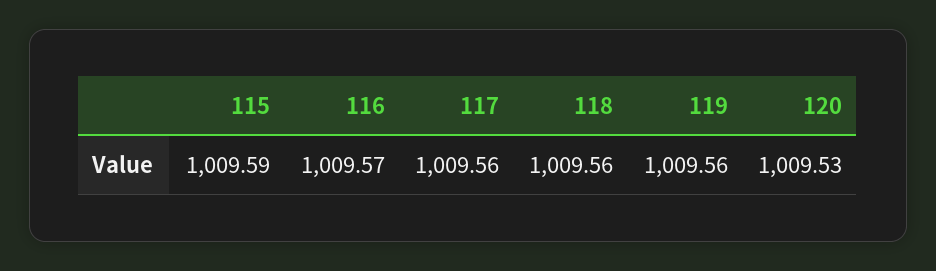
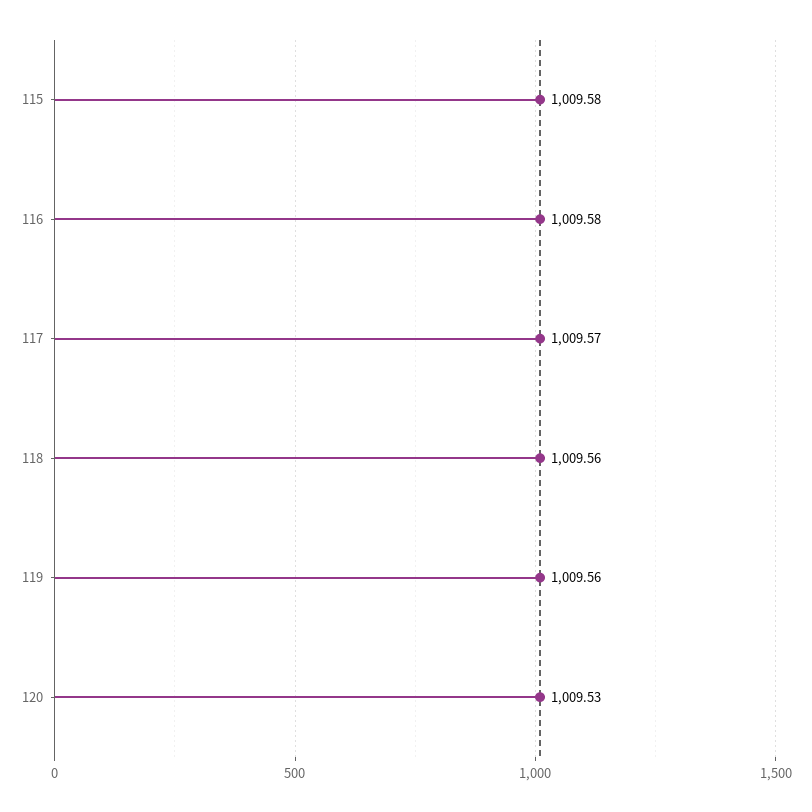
115: 1009.59 -> 1009.58
116: 1009.57 -> 1009.58
117: 1009.56 -> 1009.57

